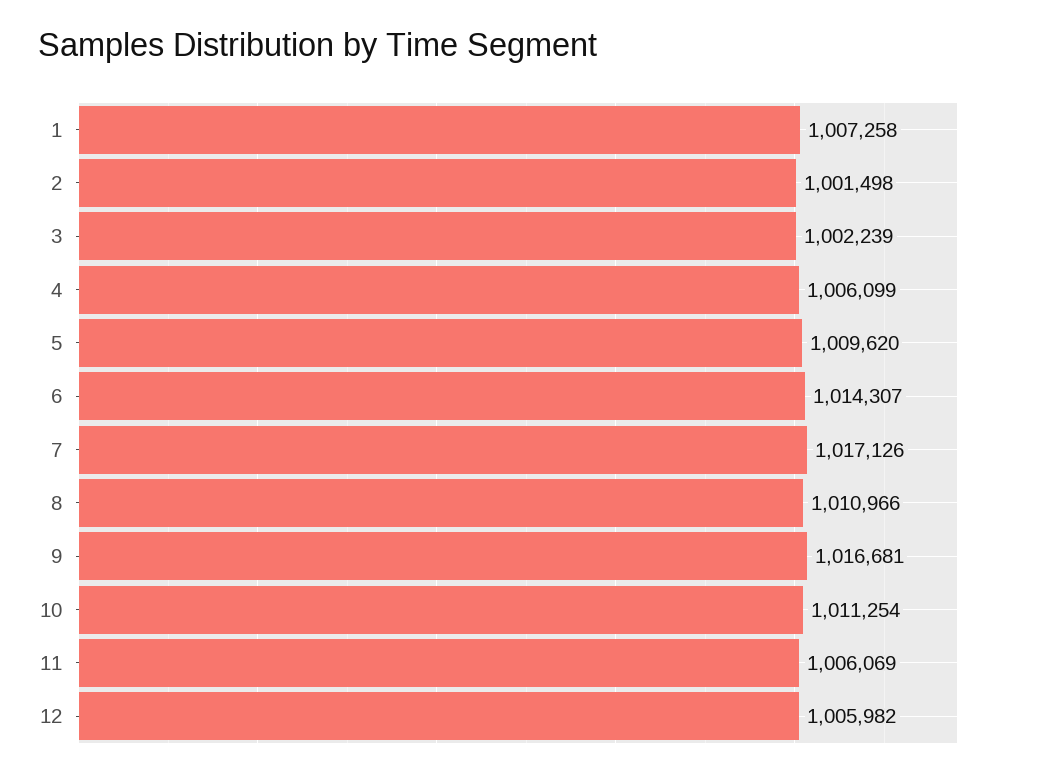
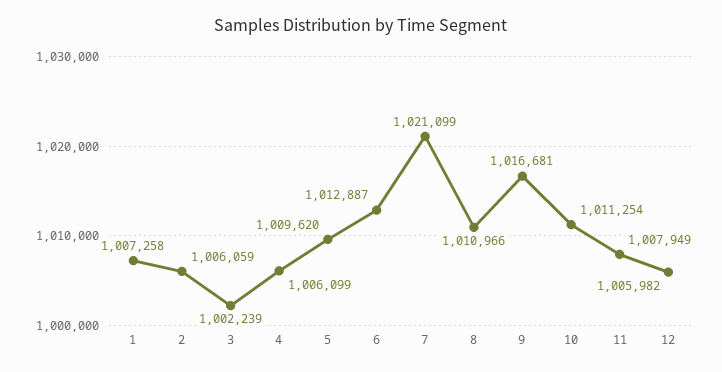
2: 1001498 -> 1006059
6: 1014307 -> 1012887
7: 1017126 -> 1021099
11: 1006069 -> 1007949

